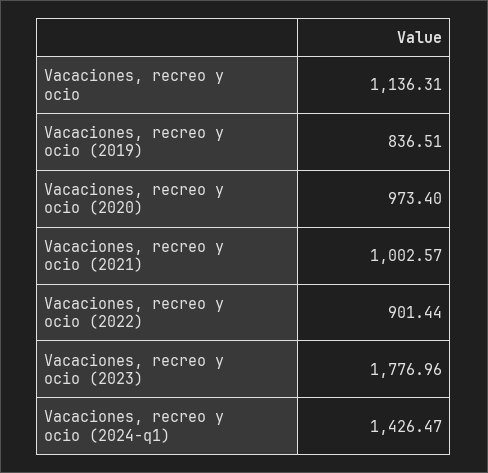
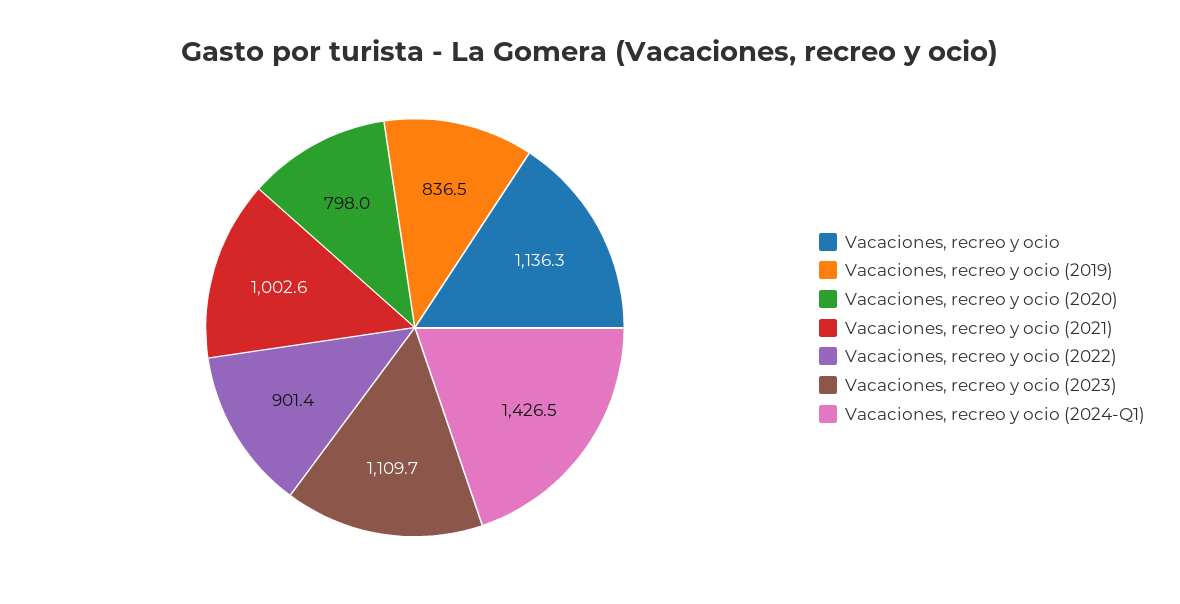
Vacaciones, recreo y ocio (2020): 973.4 -> 798
Vacaciones, recreo y ocio (2023): 1776.96 -> 1109.7

